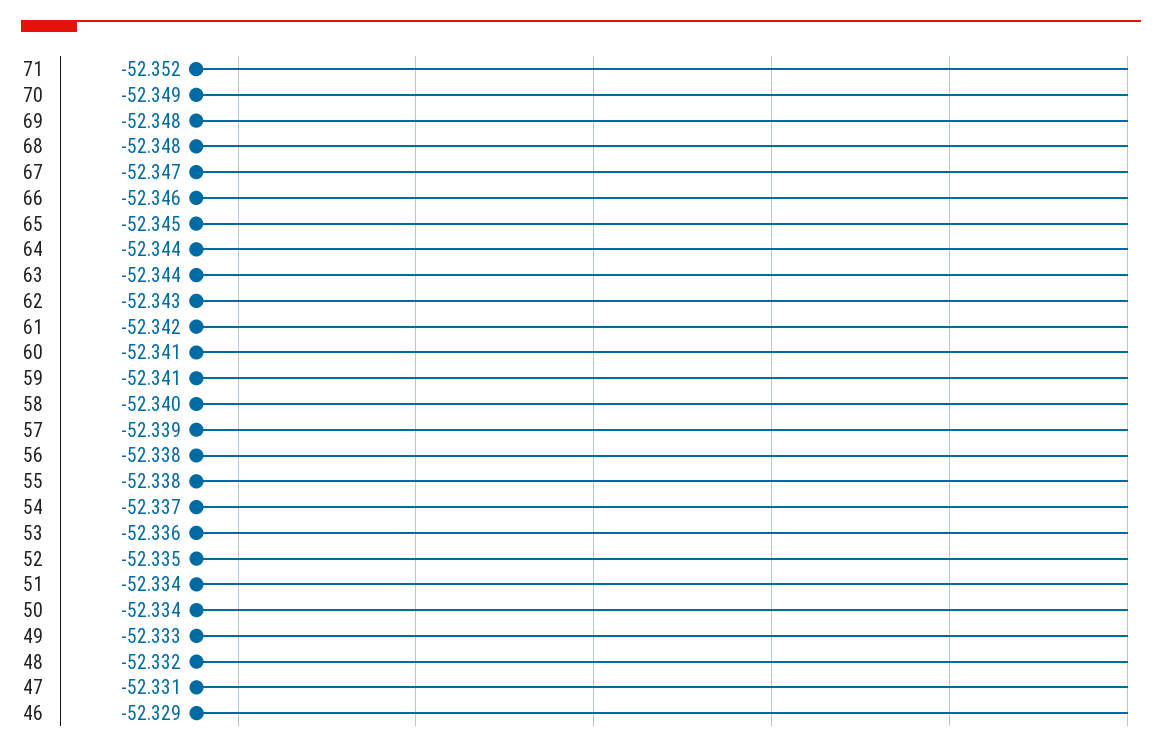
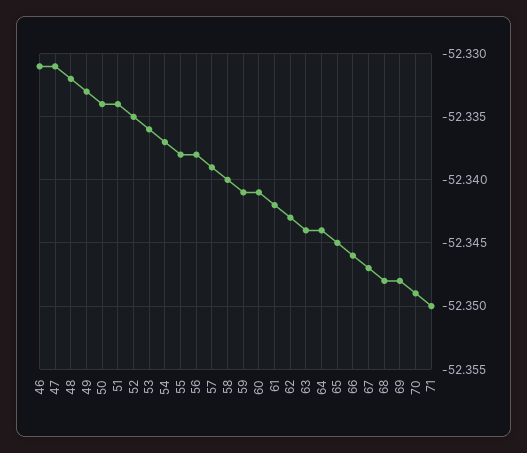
71: -52.352 -> -52.35
46: -52.329 -> -52.331

